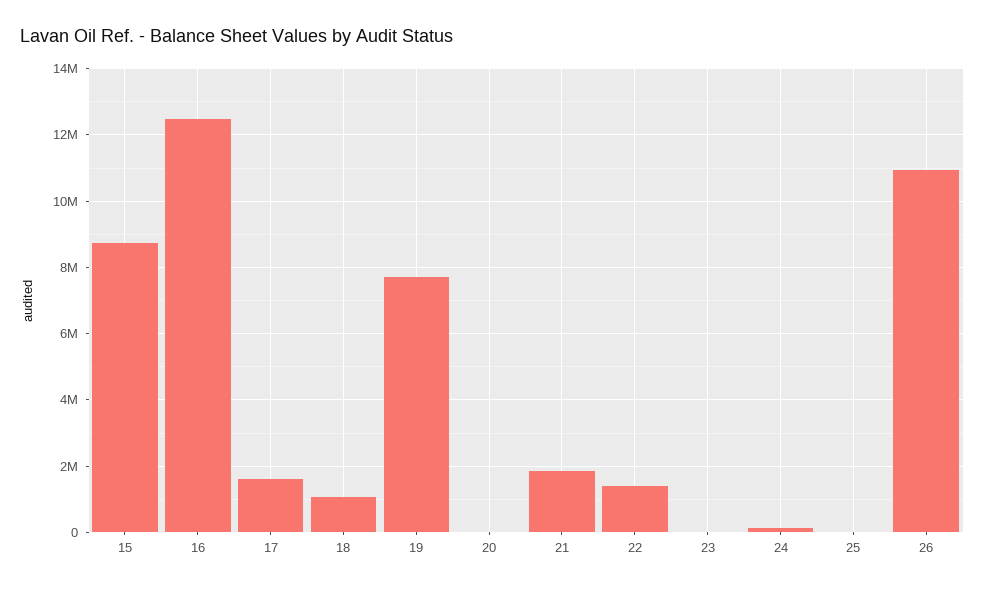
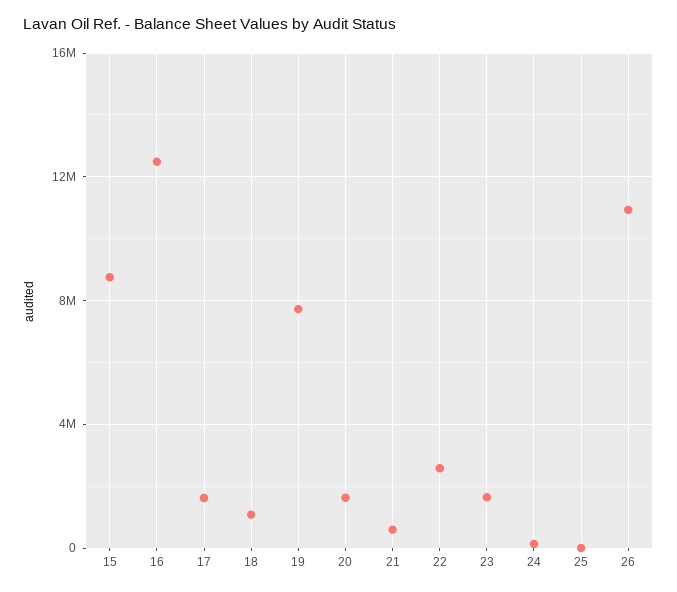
20: 0 -> 1500000
21: 1800000 -> 500000
22: 1400000 -> 2500000
23: 0 -> 1500000

